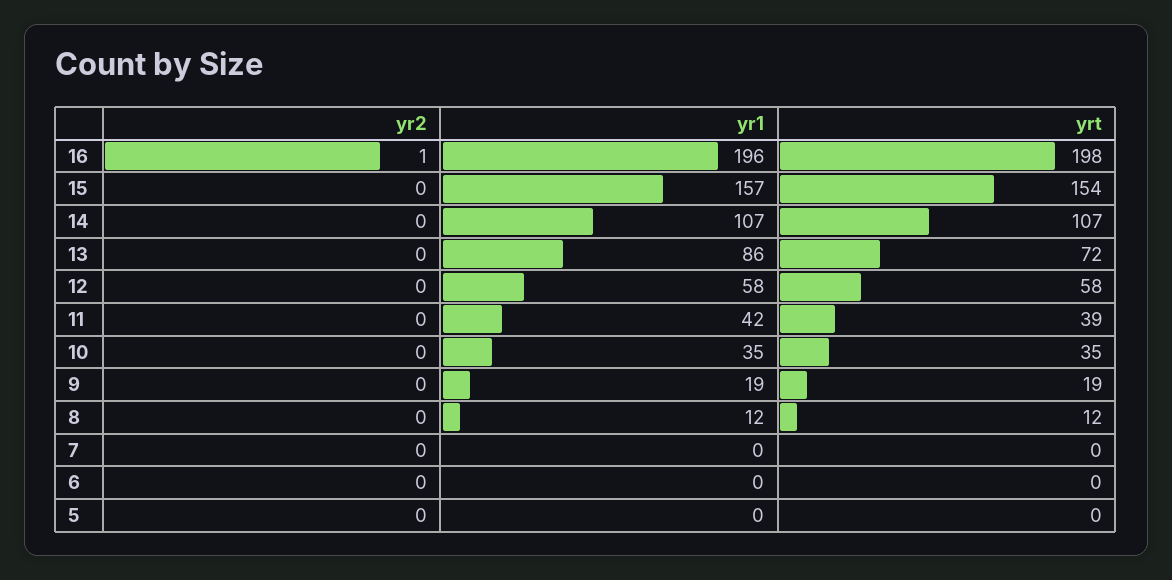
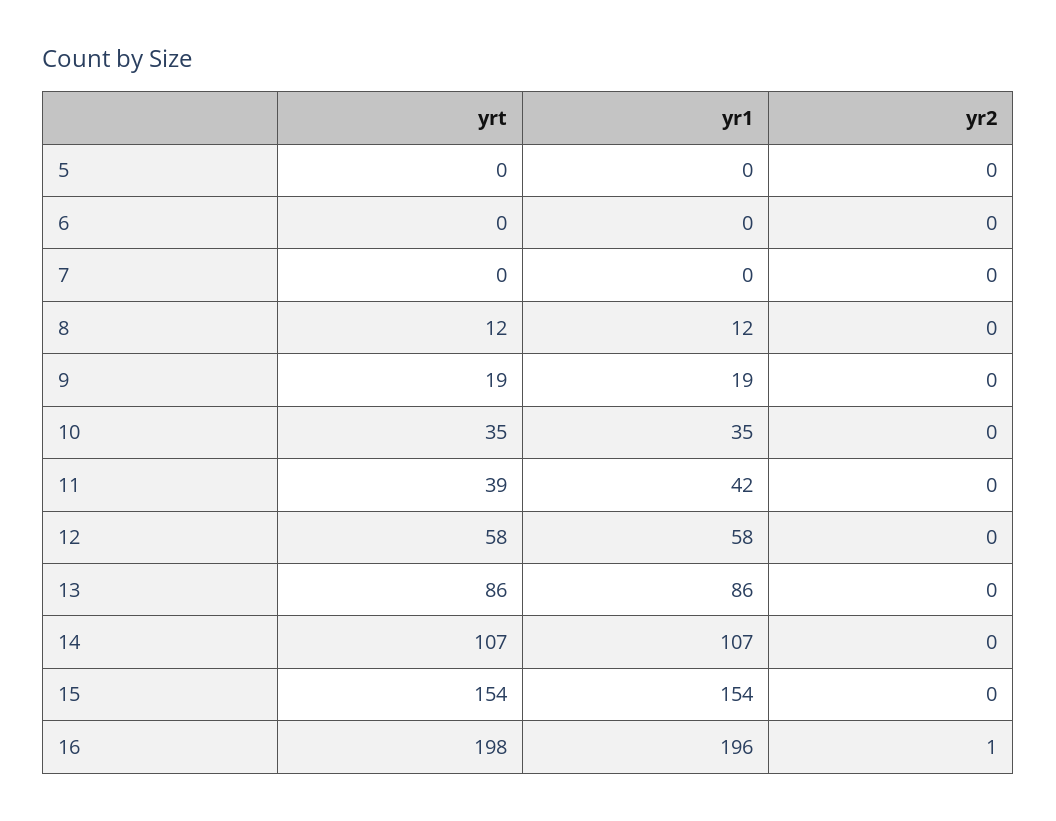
yr1, 15: 157 -> 154
yrt, 13: 72 -> 86

